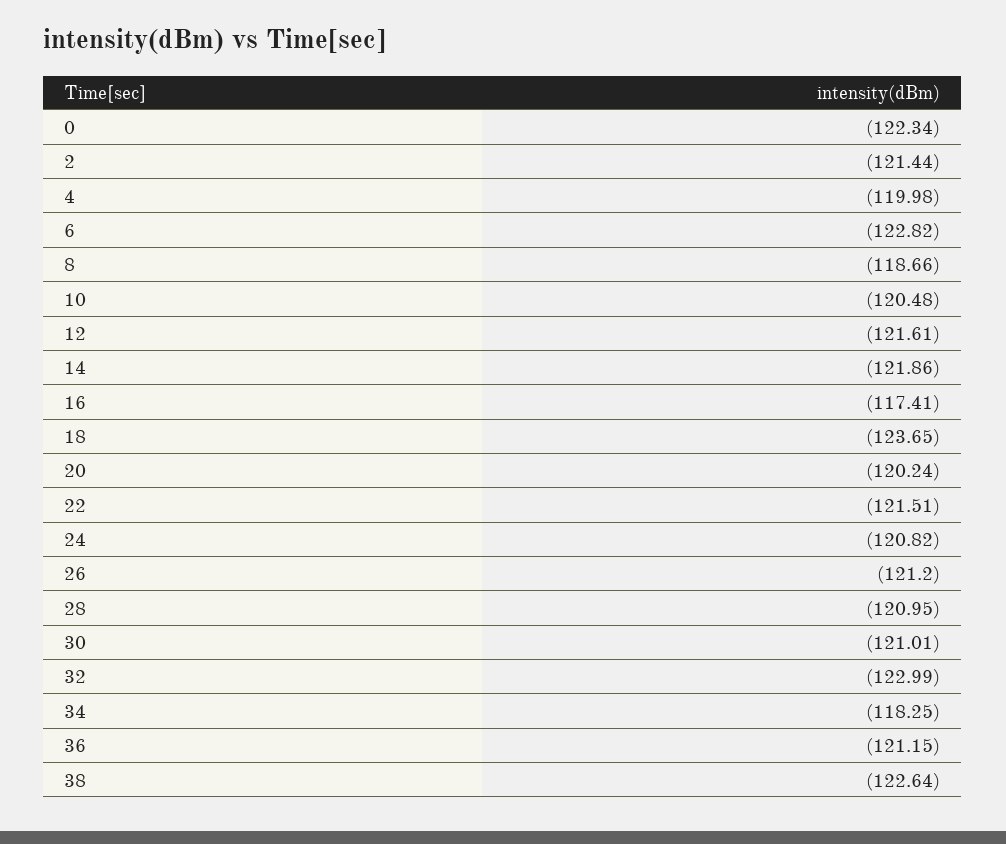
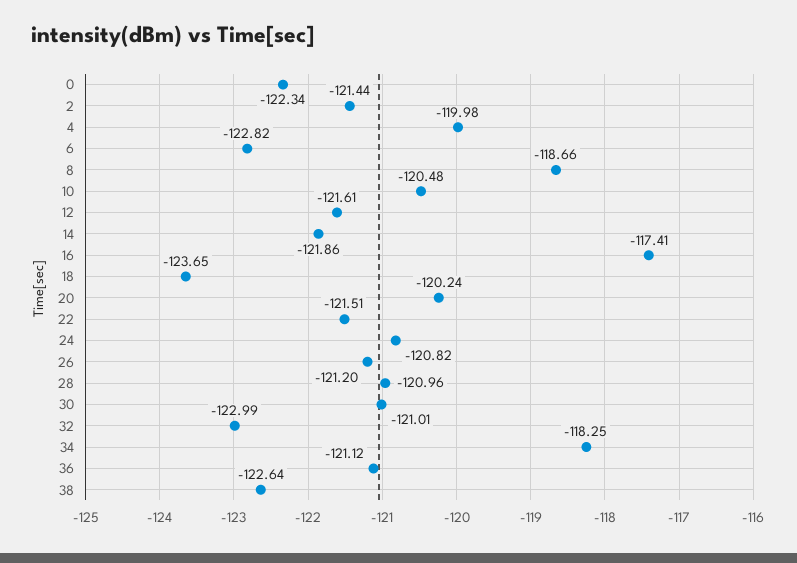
28: -120.95 -> -120.96
36: -121.15 -> -121.12

